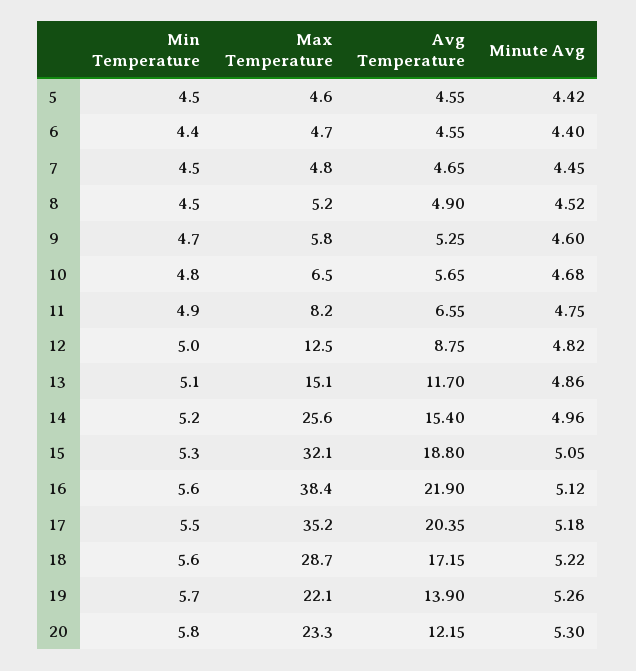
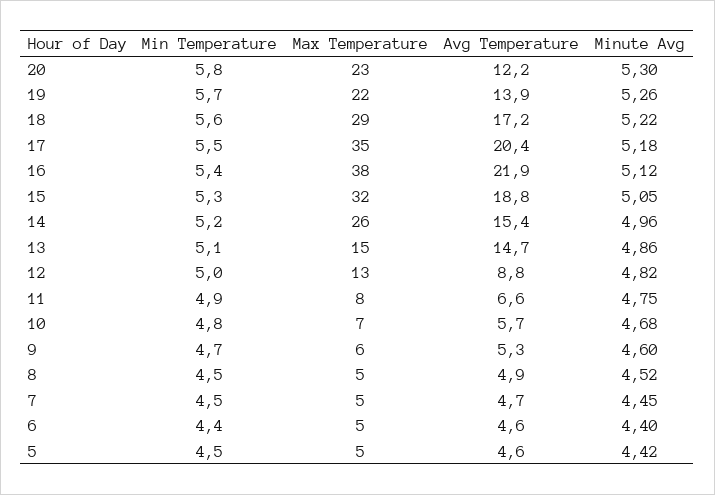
Avg Temperature, 13: 11.7 -> 14.7
Min Temperature, 16: 5.6 -> 5.4

